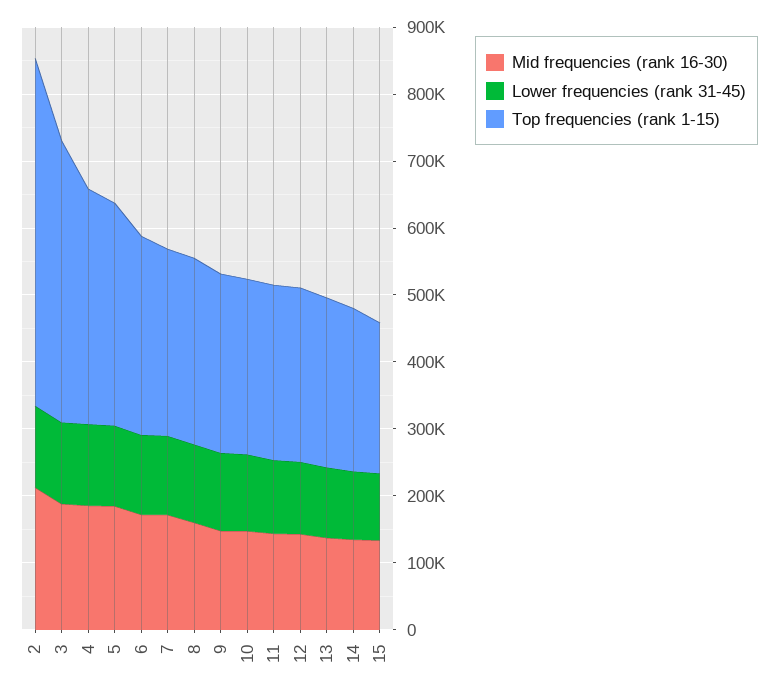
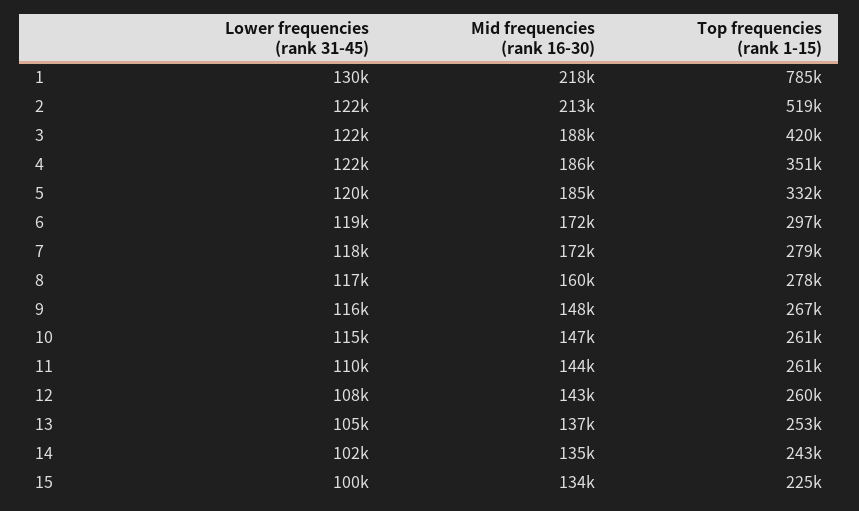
Lower frequencies (rank 31-45), 1: none -> 130000
Mid frequencies (rank 16-30), 1: none -> 218000
Top frequencies (rank 1-15), 1: none -> 785000

